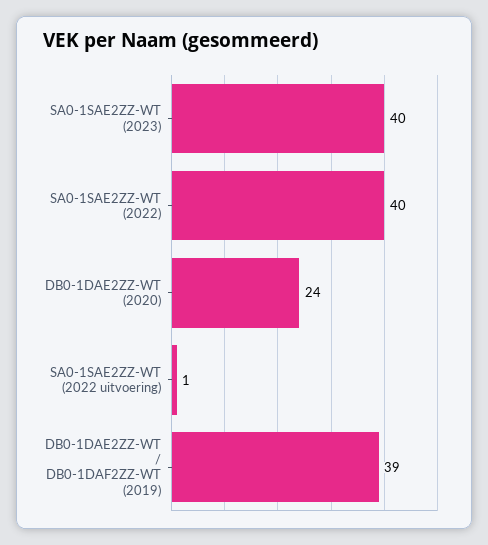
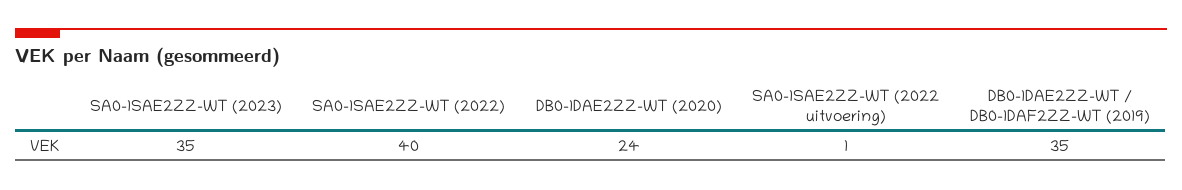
SA0-1SAE2ZZ-WT (2023): 40 -> 35
DB0-1DAE2ZZ-WT / DB0-1DAF2ZZ-WT (2019): 39 -> 35

